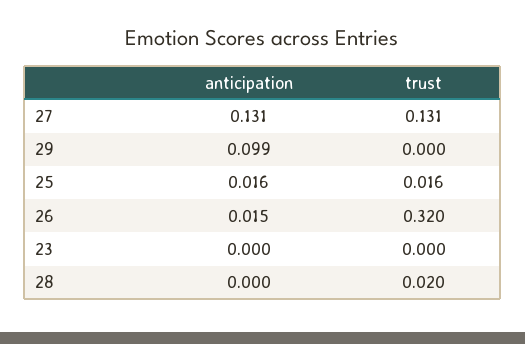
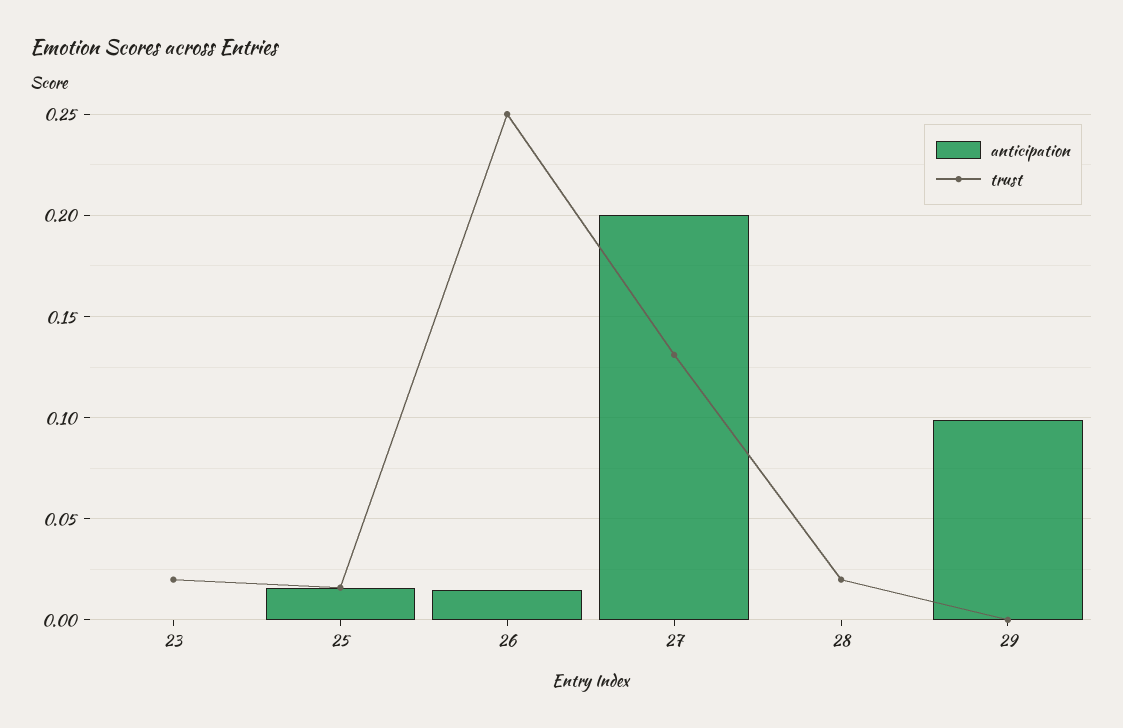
anticipation, 27: 0.131 -> 0.2
trust, 26: 0.32 -> 0.25
trust, 23: 0 -> 0.02

